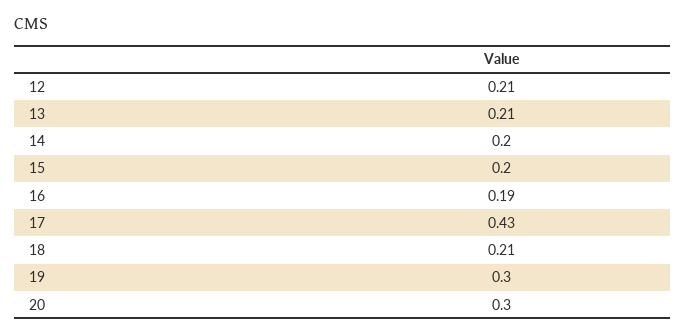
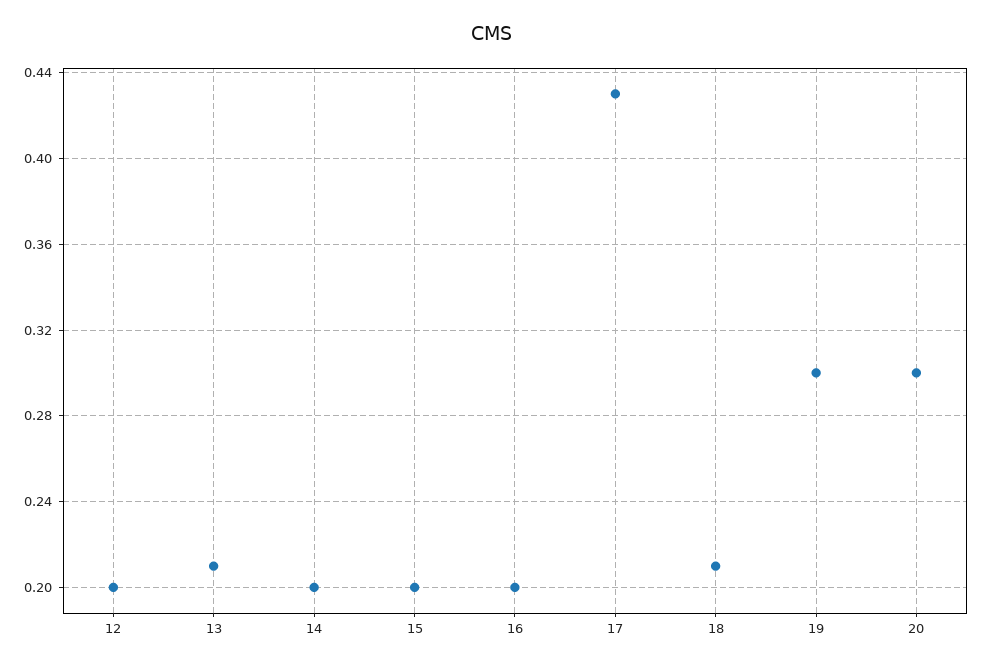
12: 0.21 -> 0.2
16: 0.19 -> 0.2

